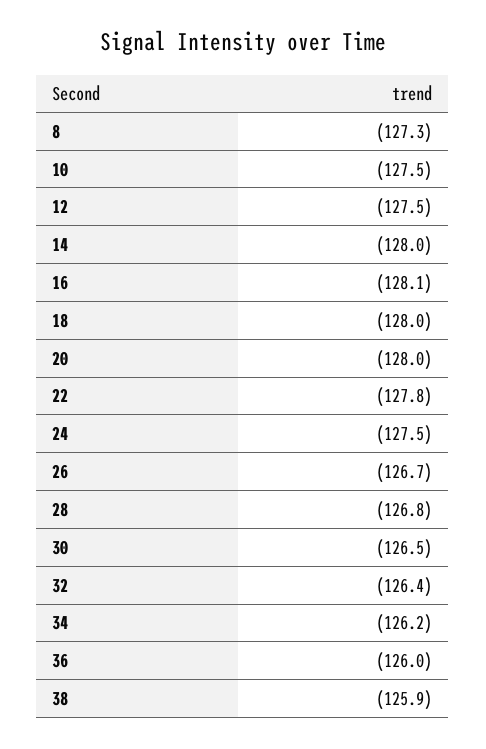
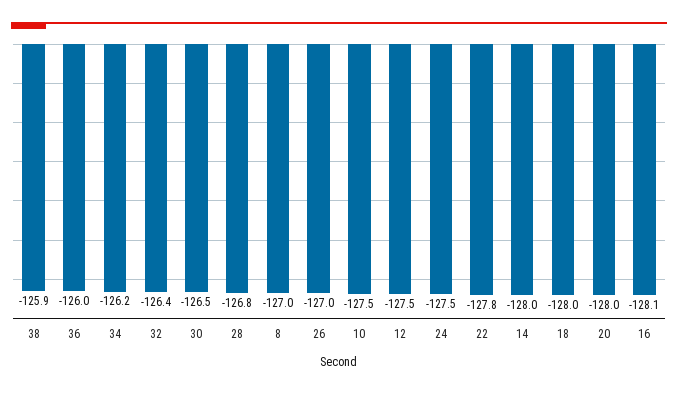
8: -127.3 -> -127
26: -126.7 -> -127

